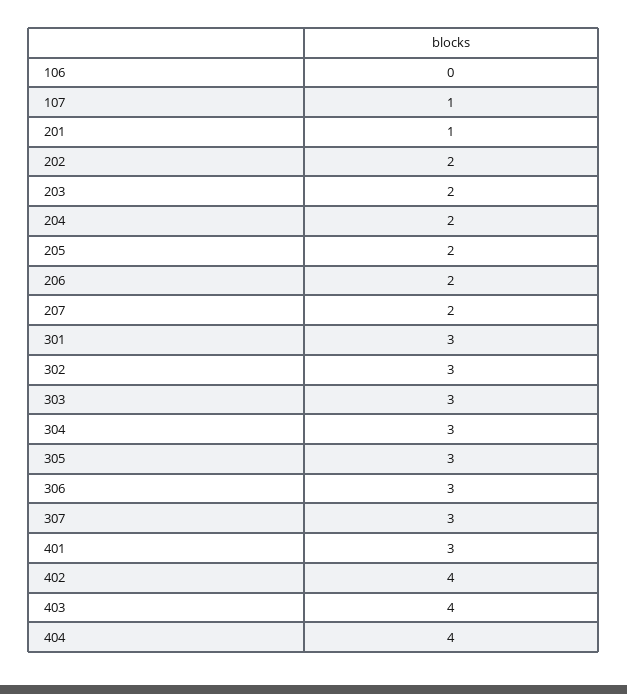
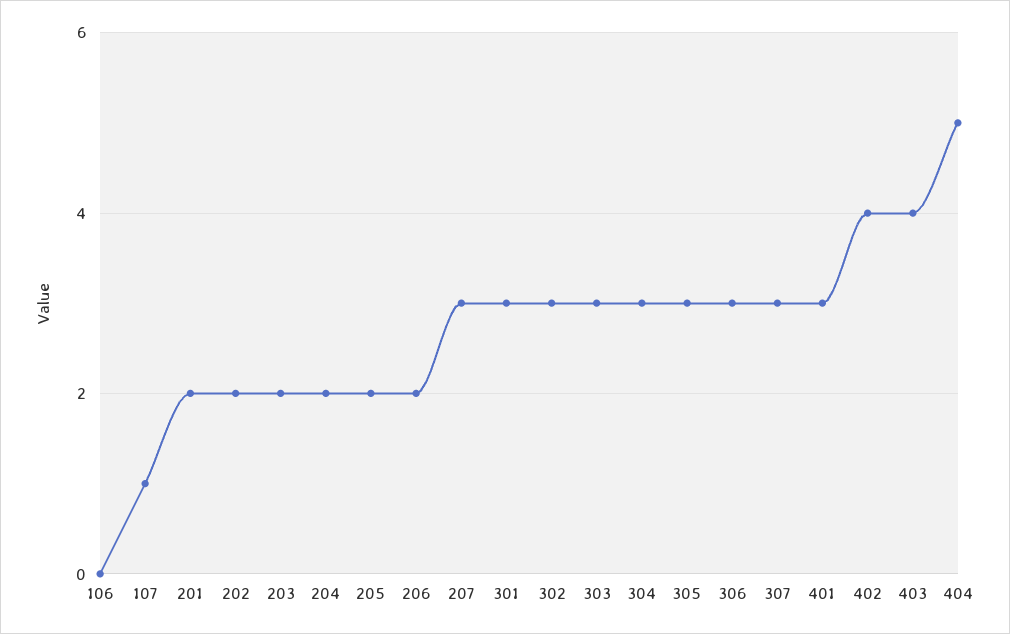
201: 1 -> 2
207: 2 -> 3
404: 4 -> 5

